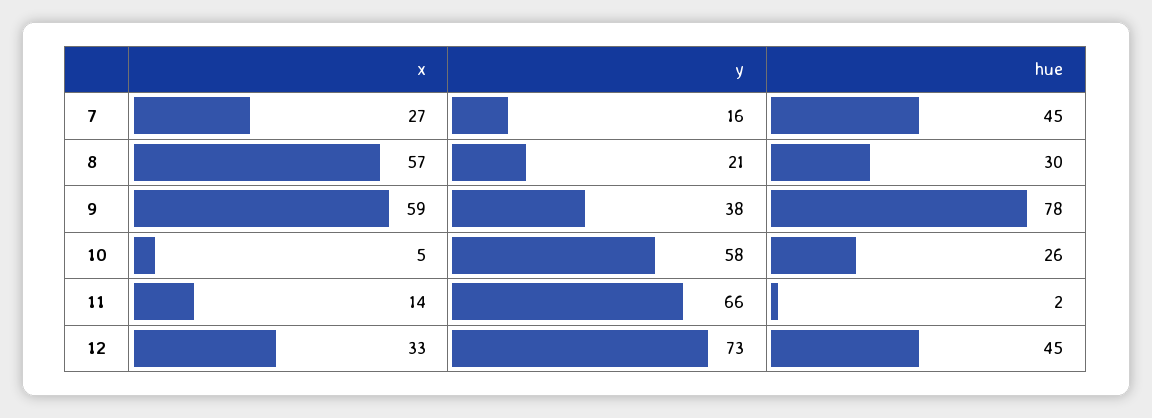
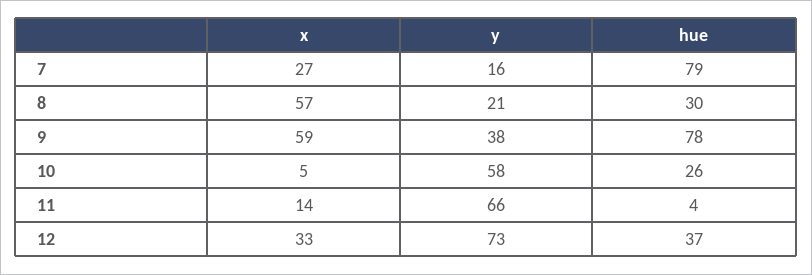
hue, 7: 45 -> 79
hue, 11: 2 -> 4
hue, 12: 45 -> 37

